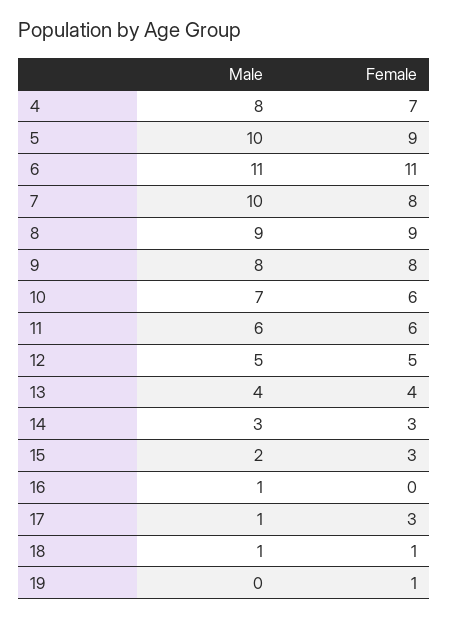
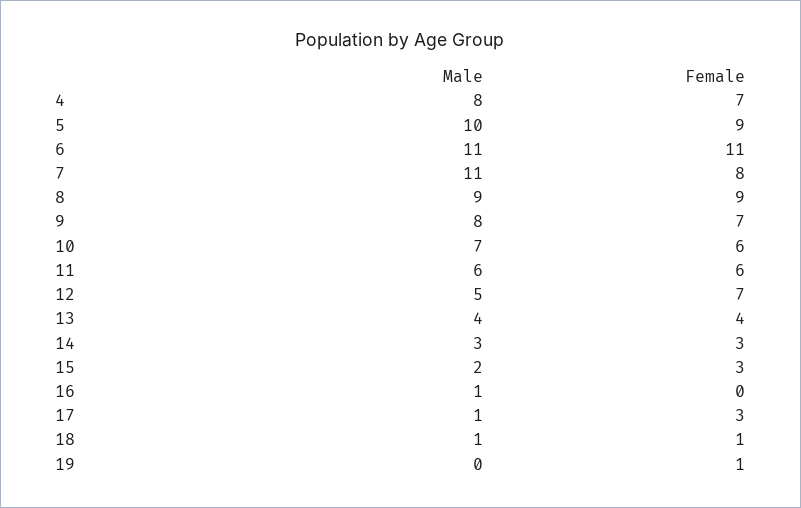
Male, 7: 10 -> 11
Female, 9: 8 -> 7
Female, 12: 5 -> 7

